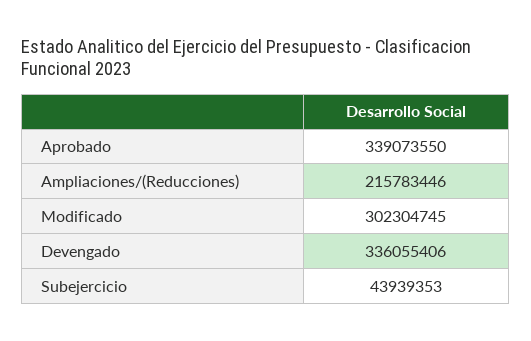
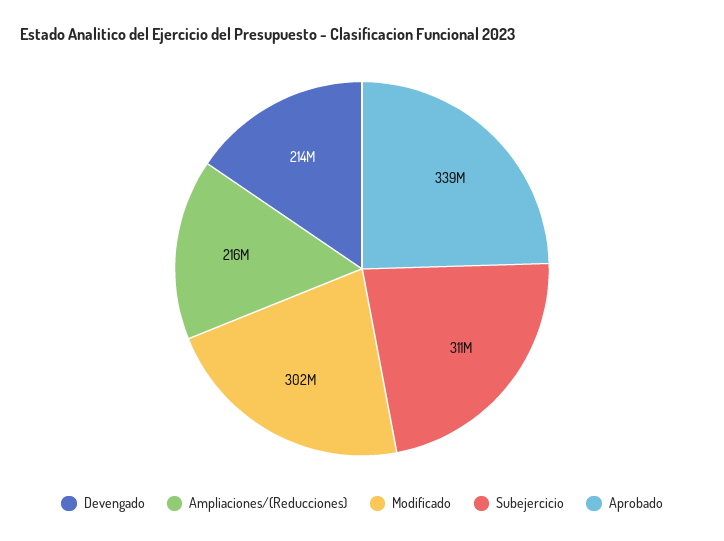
Devengado: 336055406 -> 214000000
Subejercicio: 43939353 -> 311000000

